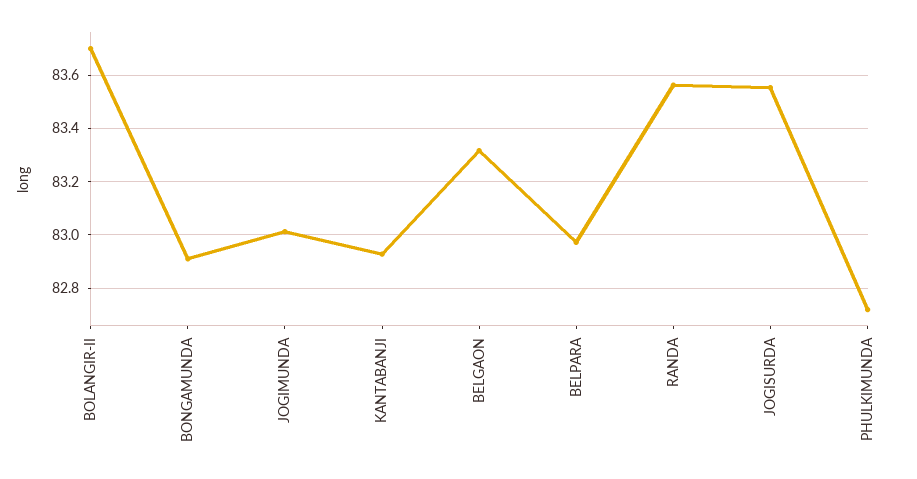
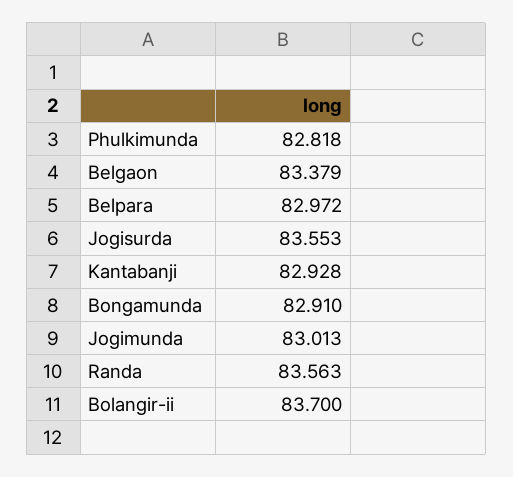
BELGAON: 83.325 -> 83.379
PHULKIMUNDA: 82.725 -> 82.818

